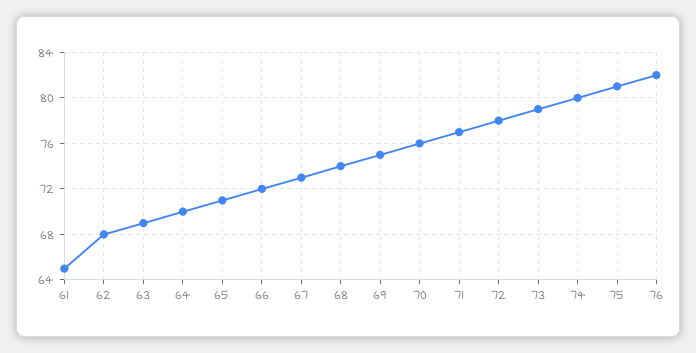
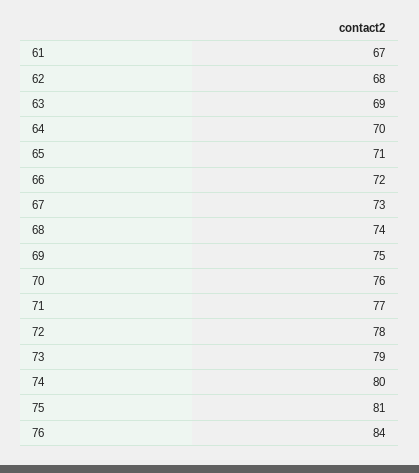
61: 65 -> 67
76: 82 -> 84

